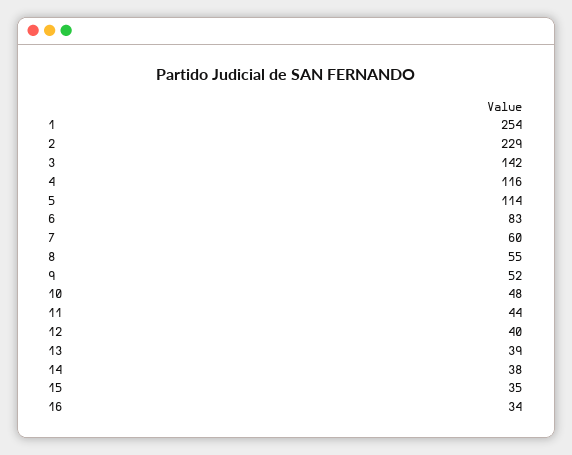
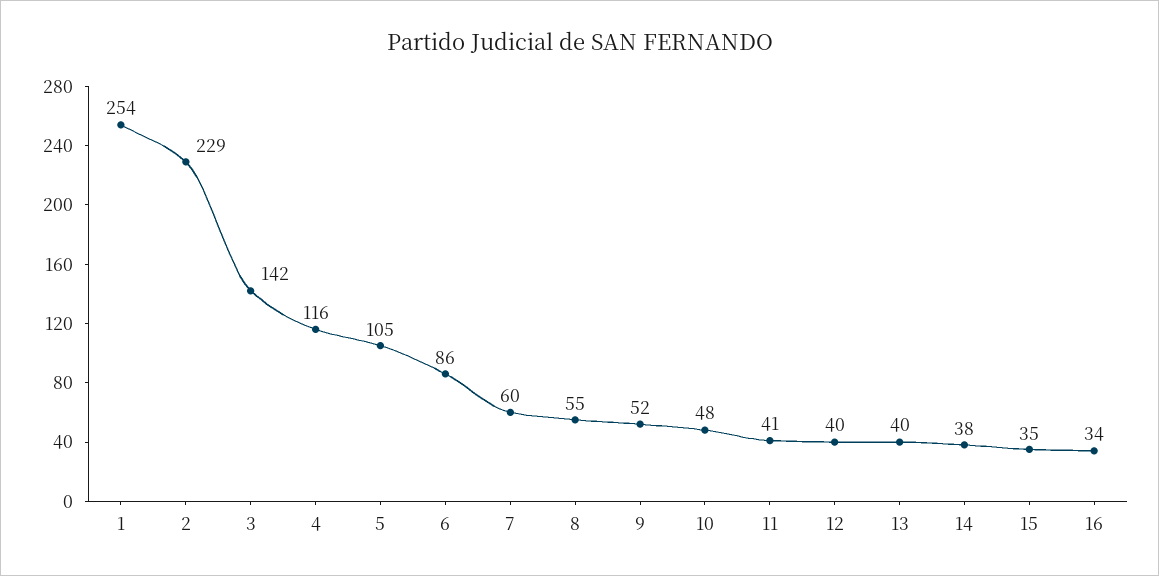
5: 114 -> 105
6: 83 -> 86
11: 44 -> 41
13: 39 -> 40

